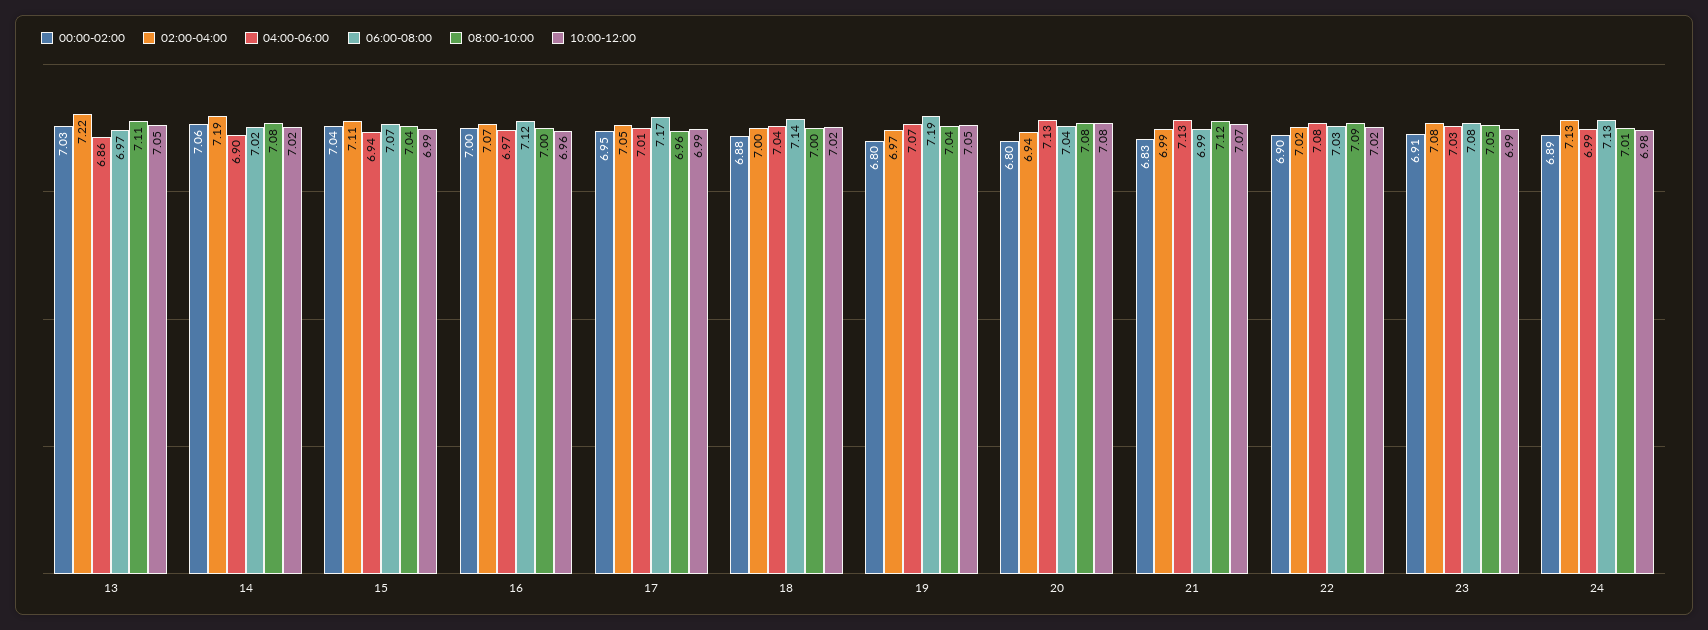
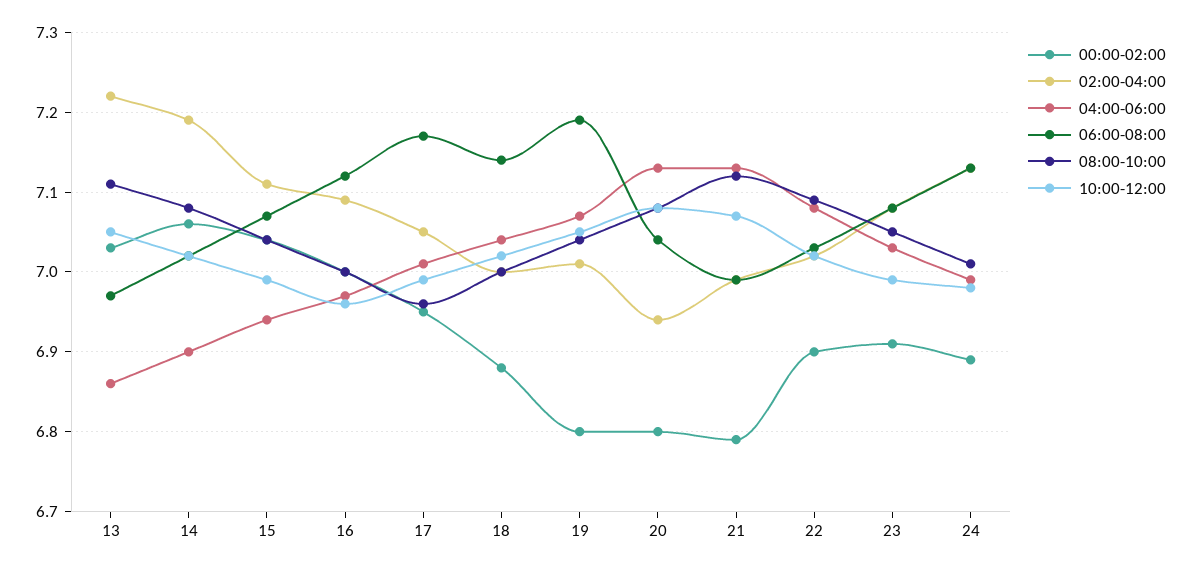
02:00-04:00, 16: 7.07 -> 7.09
02:00-04:00, 19: 6.97 -> 7.01
00:00-02:00, 21: 6.83 -> 6.79

